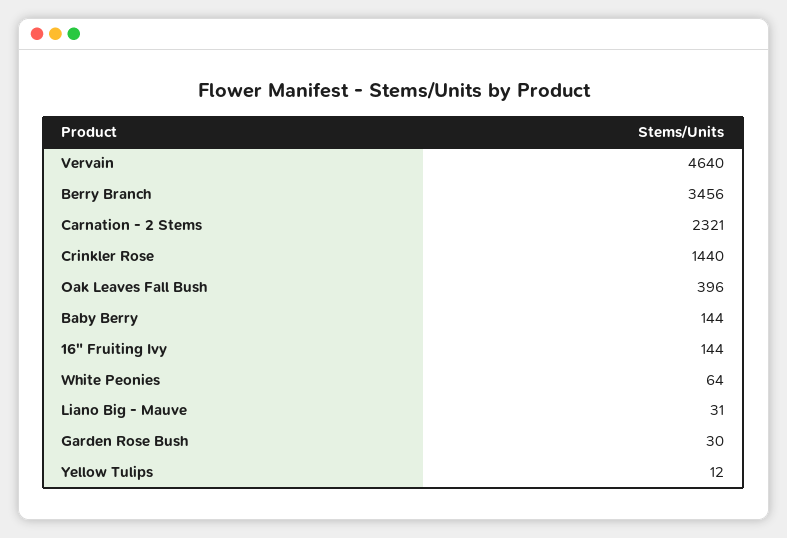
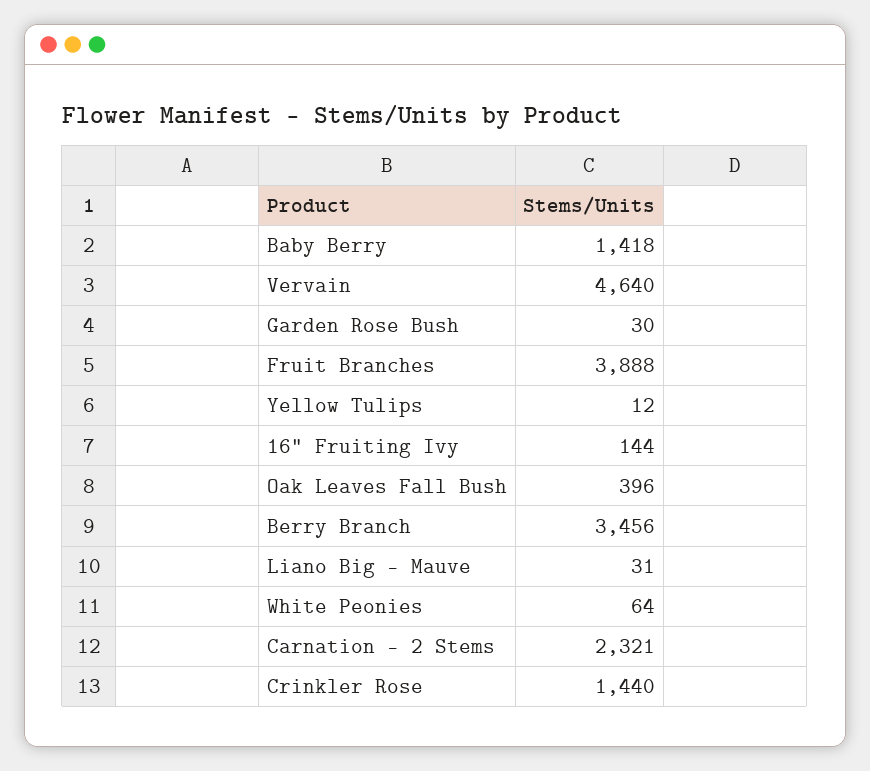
Baby Berry: 144 -> 1418
Fruit Branches: none -> 3888

